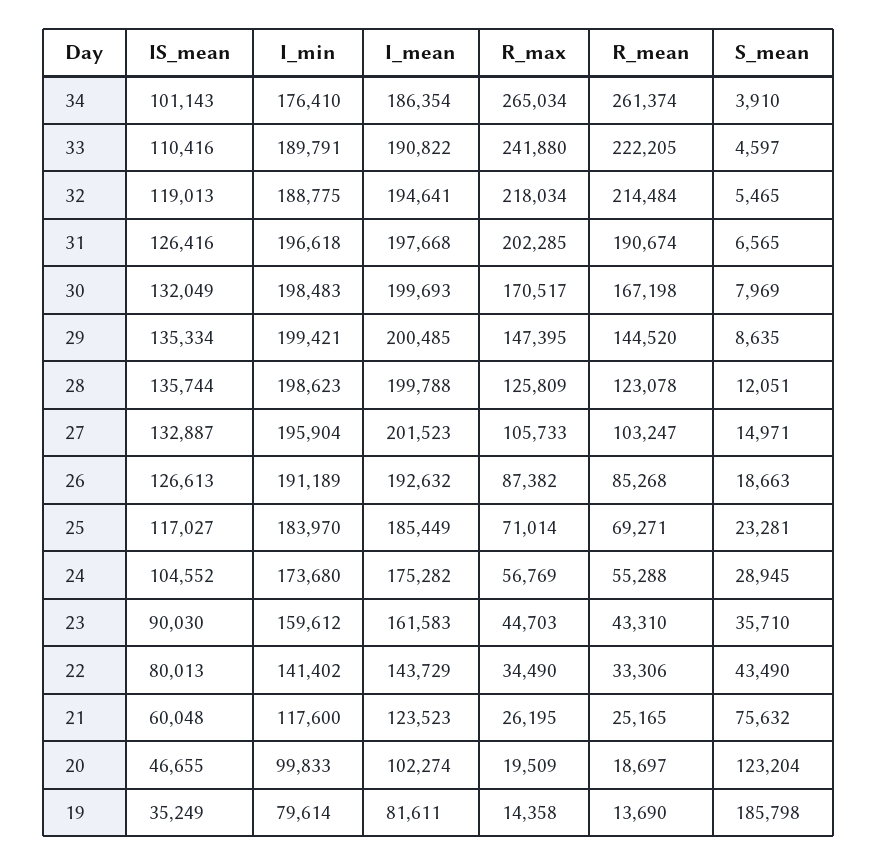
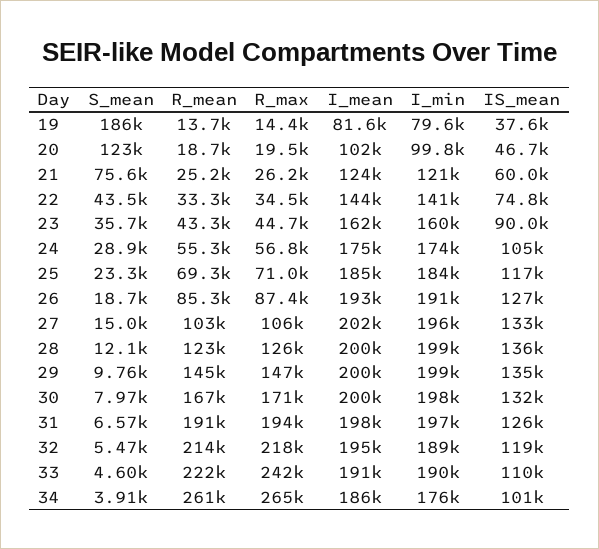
R_max, 31: 202285 -> 194000
S_mean, 29: 8635 -> 9760
IS_mean, 22: 80013 -> 74800
I_min, 21: 117600 -> 121000
IS_mean, 19: 35249 -> 37600

